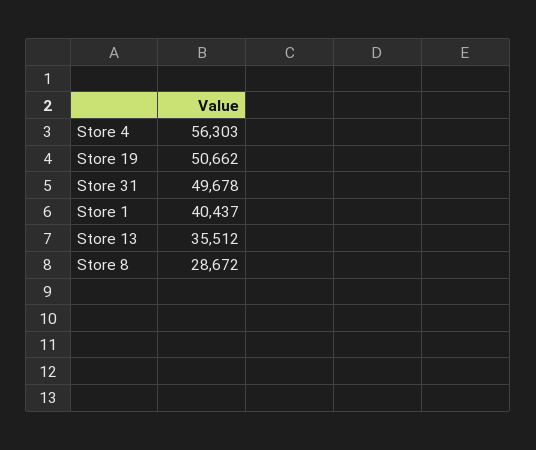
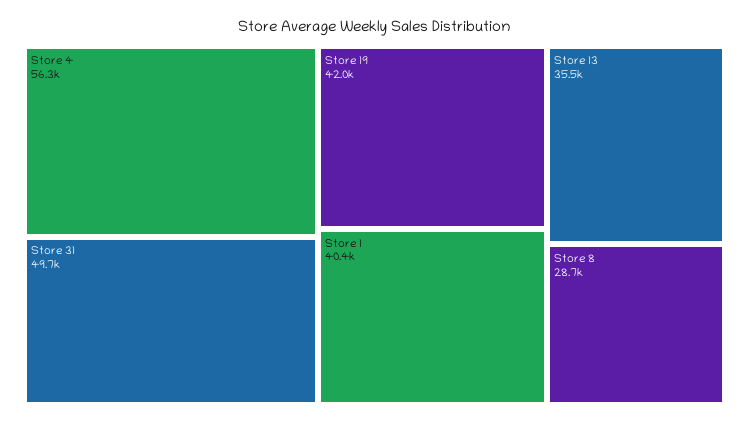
Store 19: 50662 -> 42000

